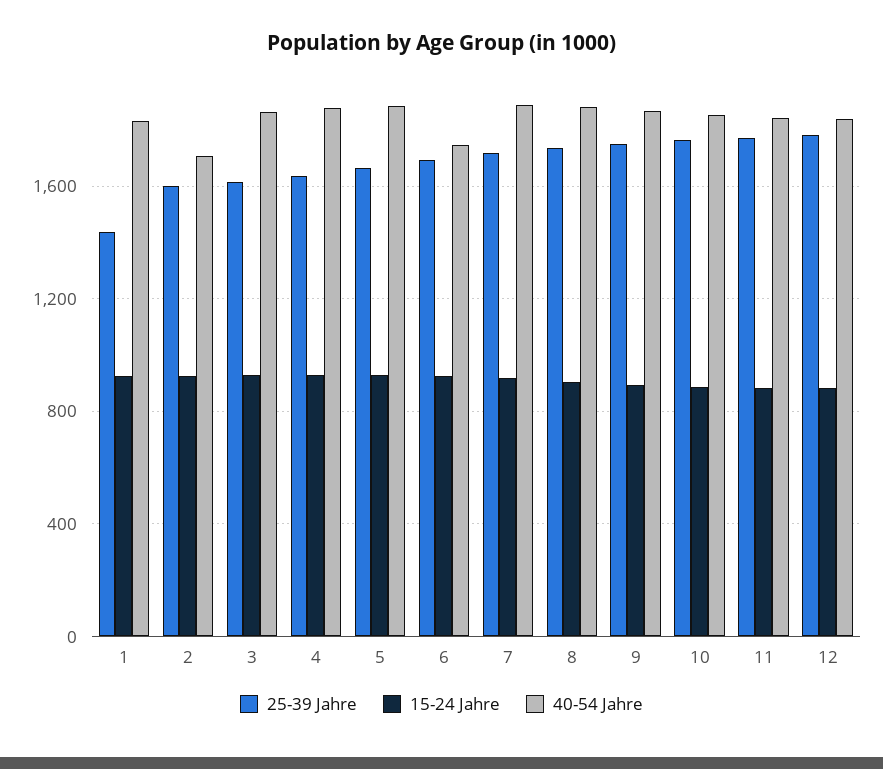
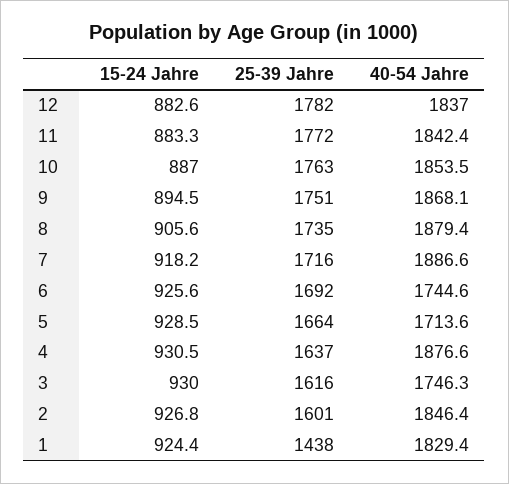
40-54 Jahre, 2: 1700 -> 1846.4
40-54 Jahre, 3: 1850 -> 1746.3
40-54 Jahre, 5: 1900 -> 1713.6

